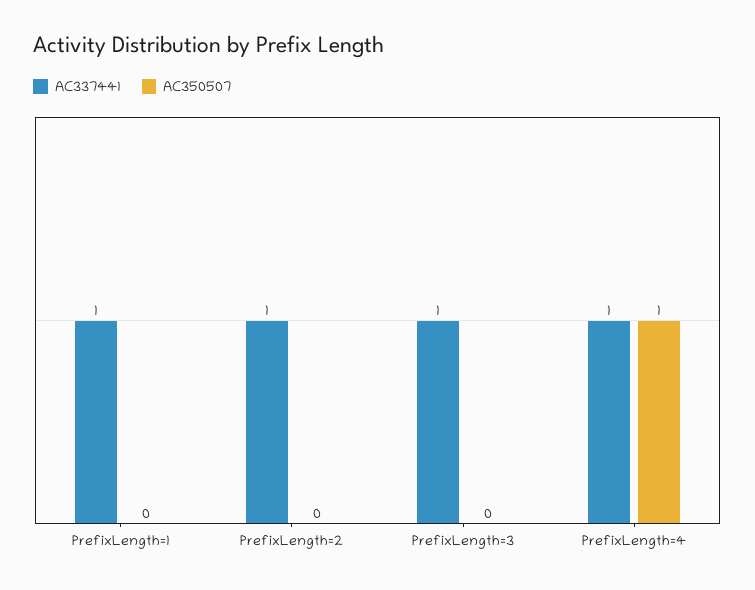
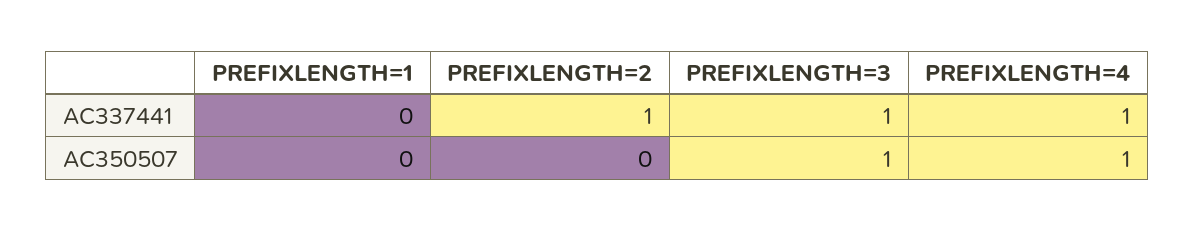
AC337441, PrefixLength=1: 1 -> 0
AC350507, PrefixLength=3: 0 -> 1

